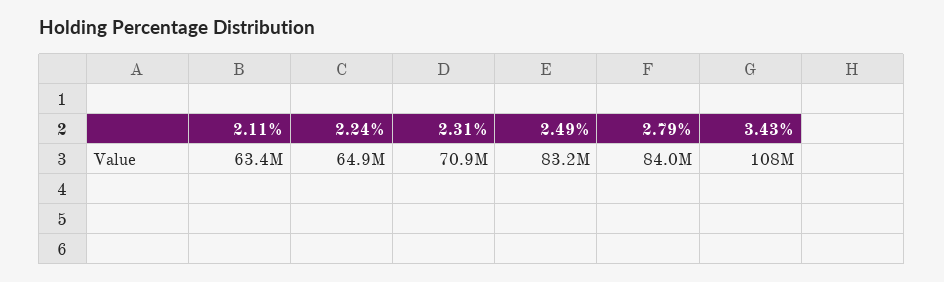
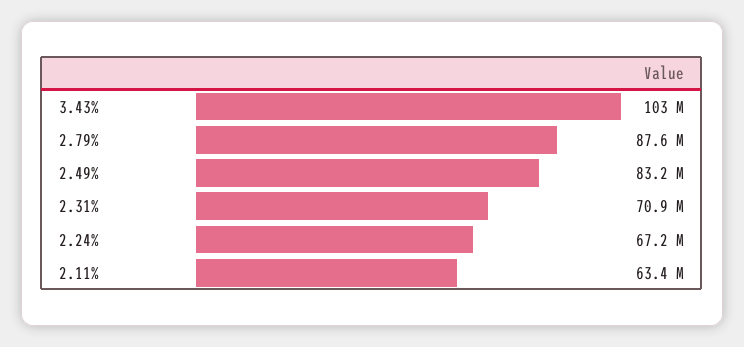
2.24%: 64900000 -> 67200000
2.79%: 84000000 -> 87600000
3.43%: 108000000 -> 103000000

